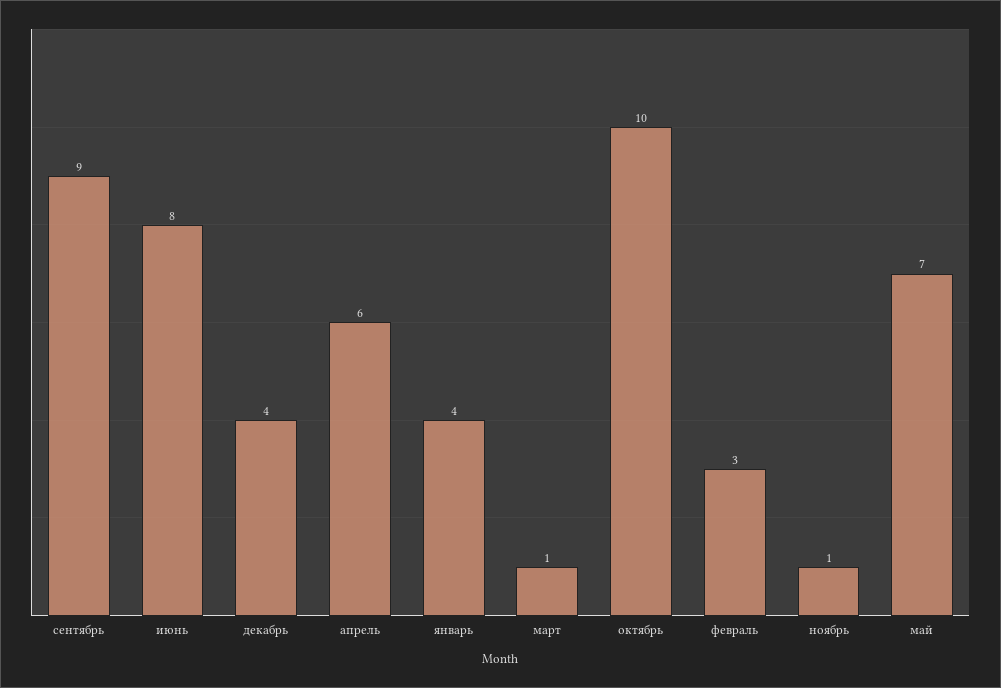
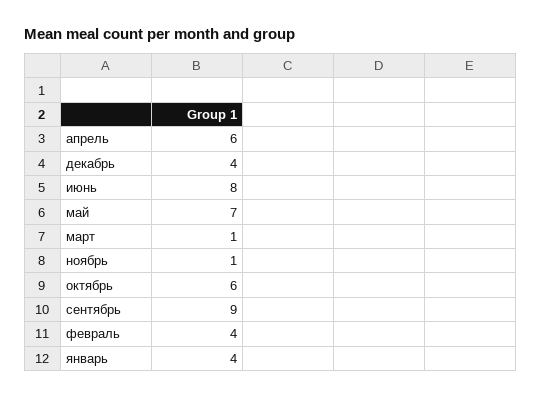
октябрь: 10 -> 6
февраль: 3 -> 4

